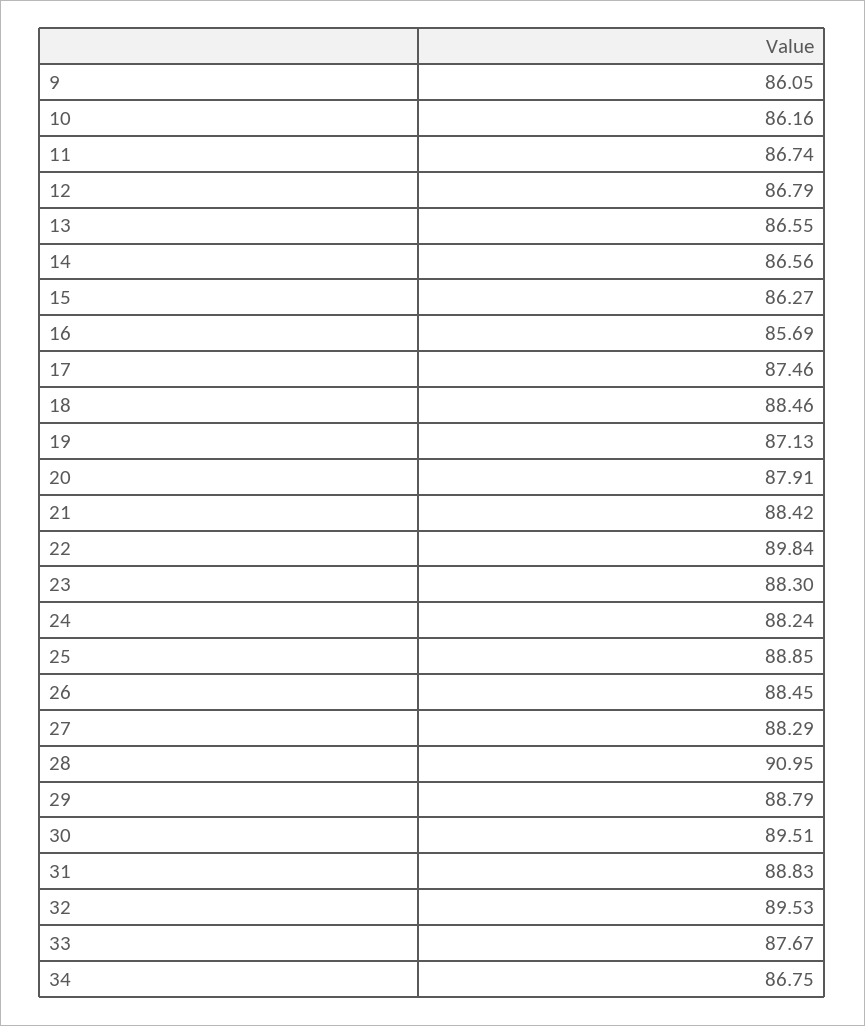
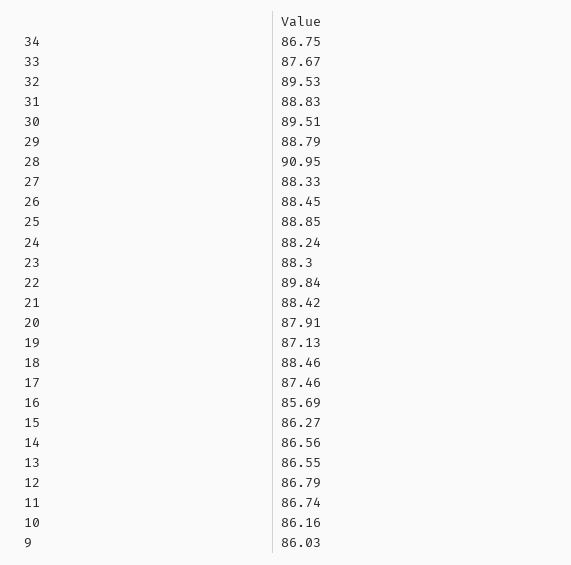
9: 86.05 -> 86.03
27: 88.29 -> 88.33

